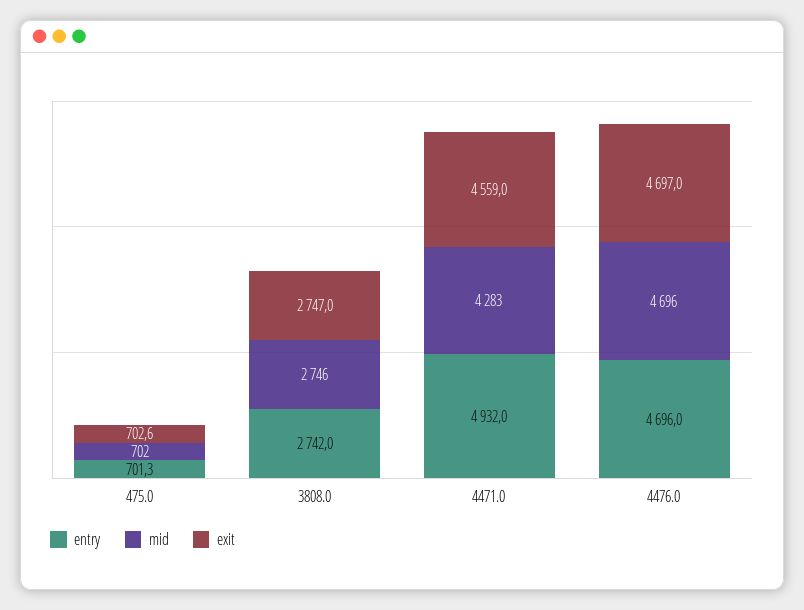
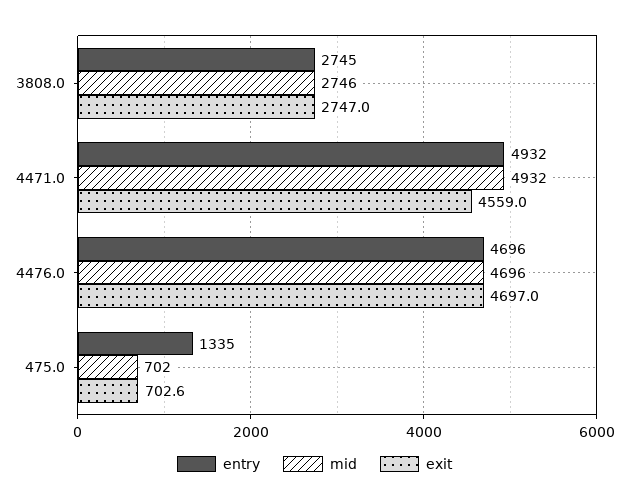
entry, 475.0: 701.3 -> 1335
entry, 3808.0: 2742 -> 2745
mid, 4471.0: 4283 -> 4932

